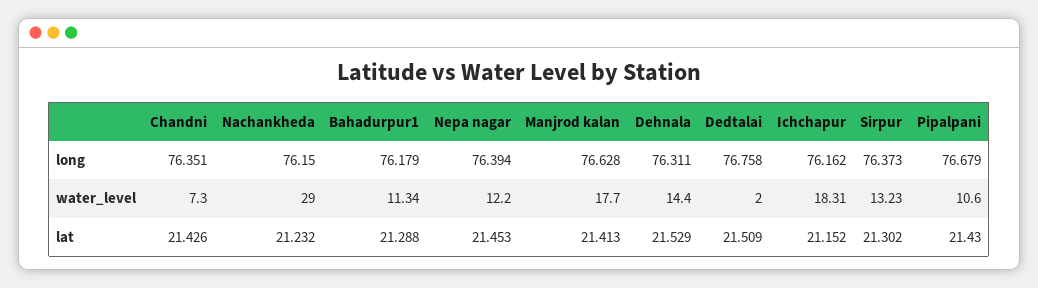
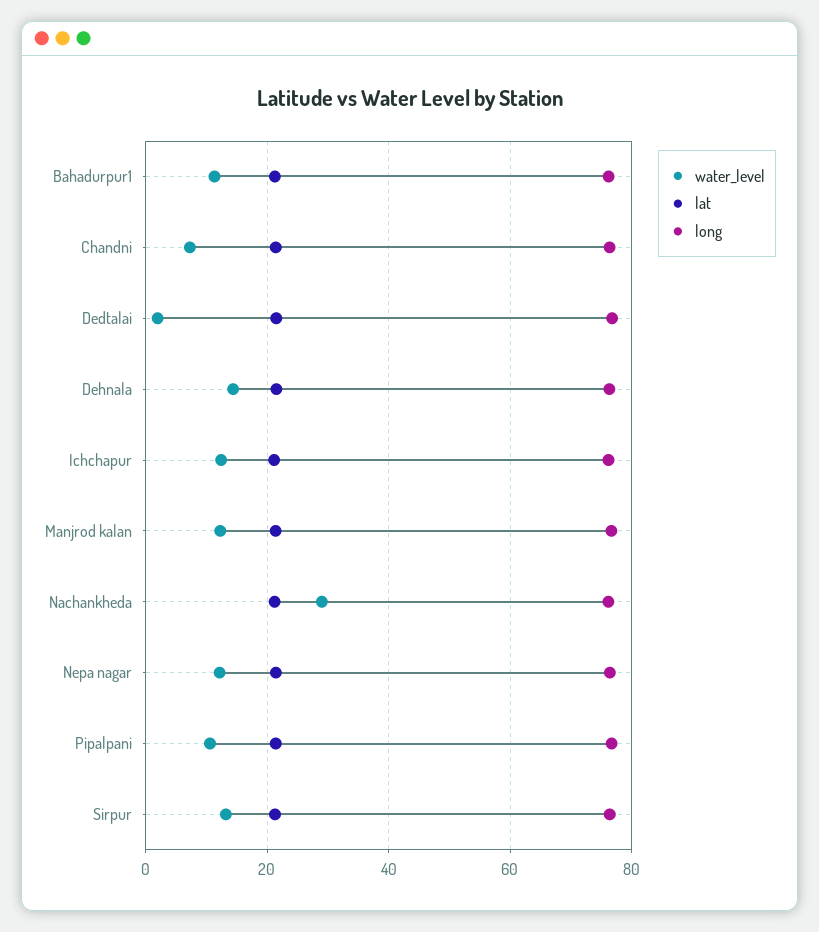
water_level, Manjrod kalan: 17.7 -> 12
water_level, Ichchapur: 18.31 -> 12

